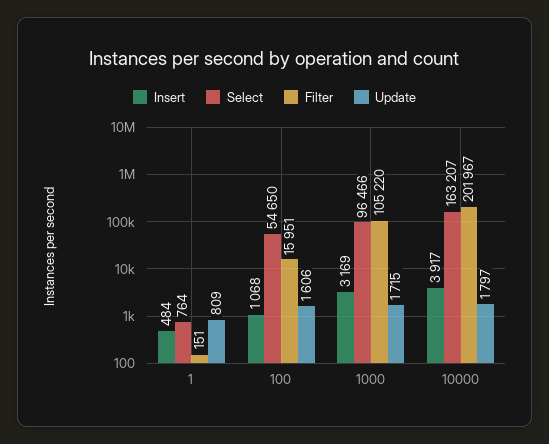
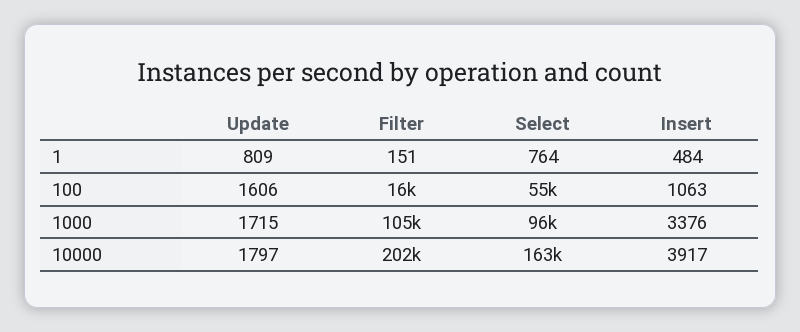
Insert, 100: 1068 -> 1063
Insert, 1000: 3169 -> 3376

